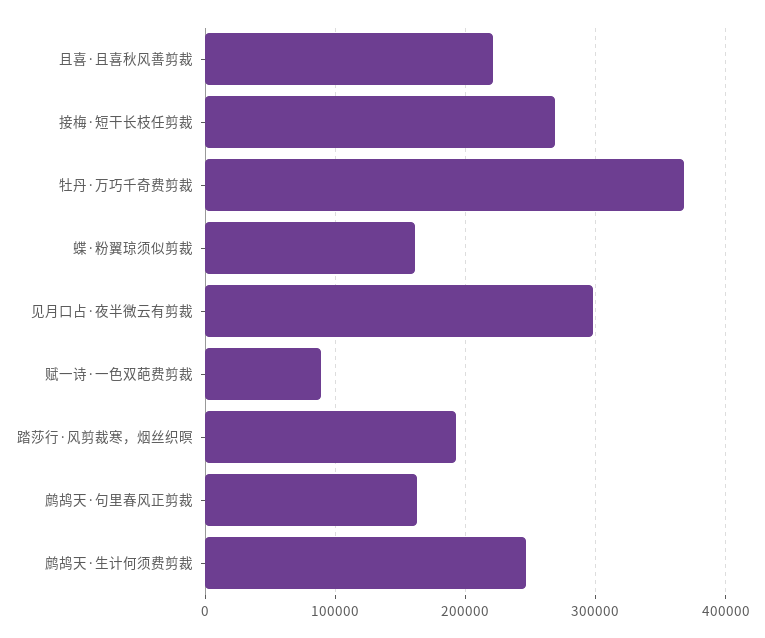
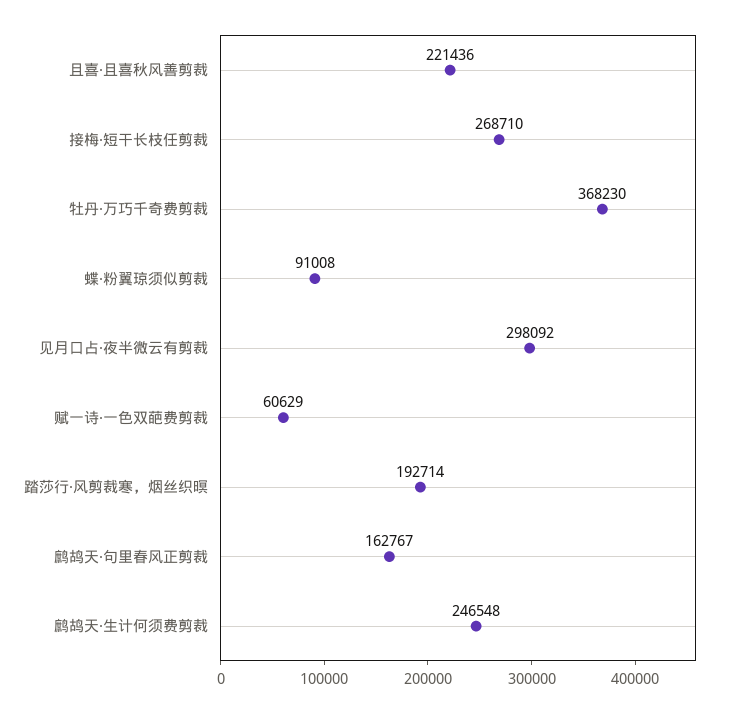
蝶·粉翼琼须似剪裁: 160000 -> 91008
赋一诗·一色双葩费剪裁: 90000 -> 60629

